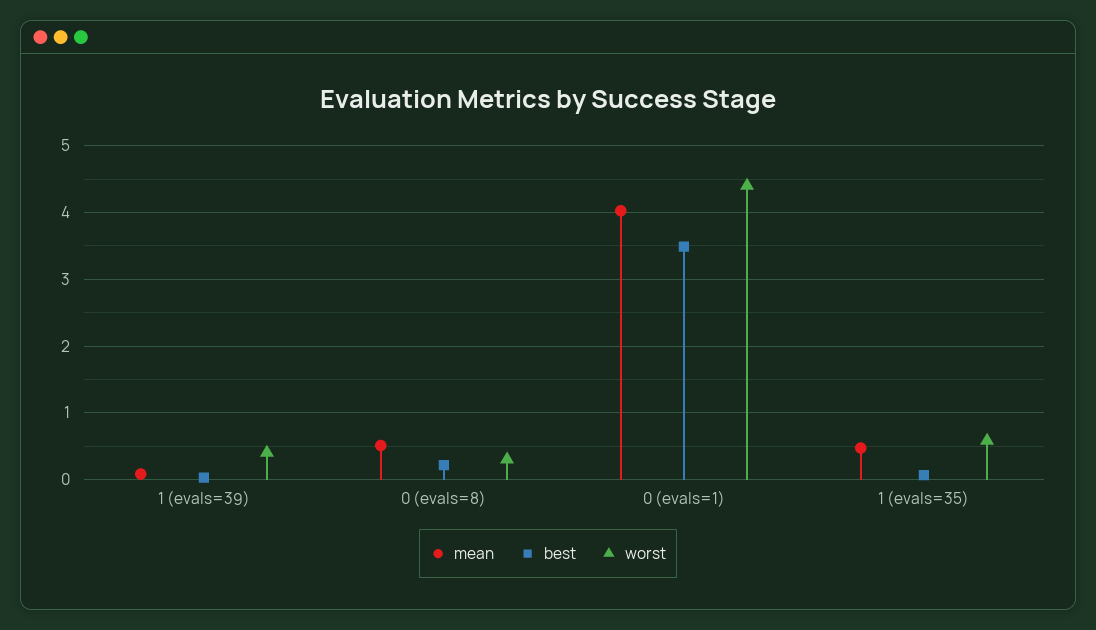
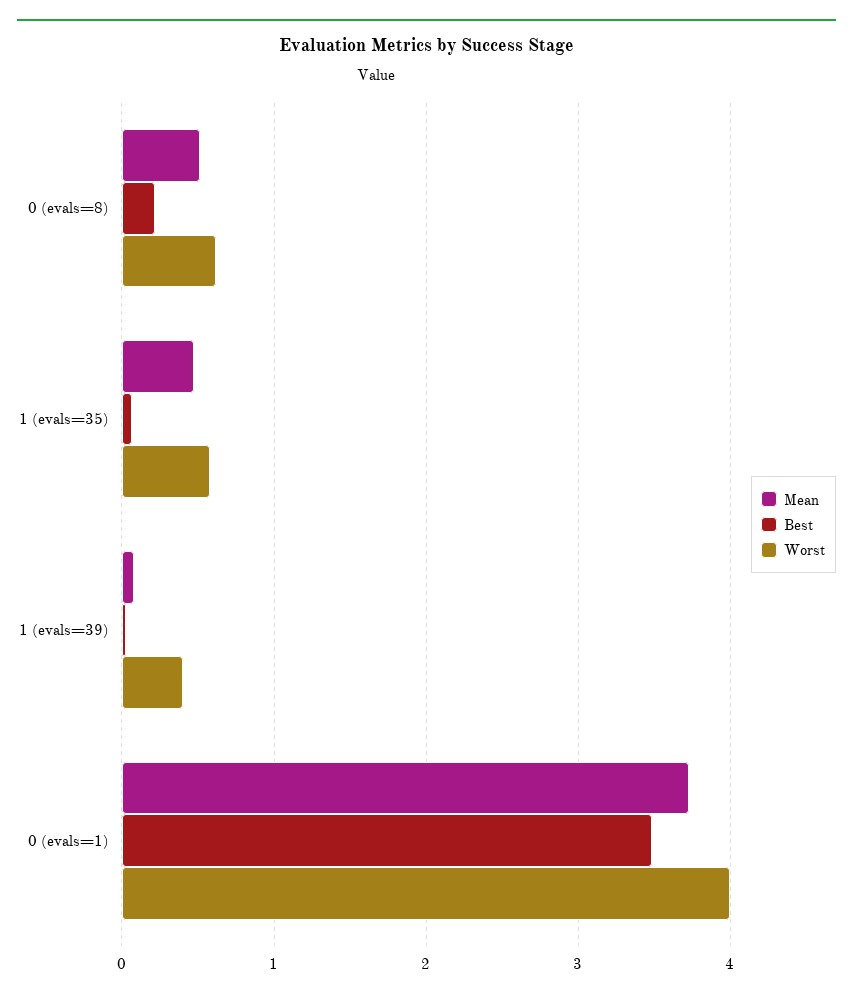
worst, 0 (evals=8): 0.3 -> 0.6
mean, 0 (evals=1): 4 -> 3.7
worst, 0 (evals=1): 4.4 -> 4

